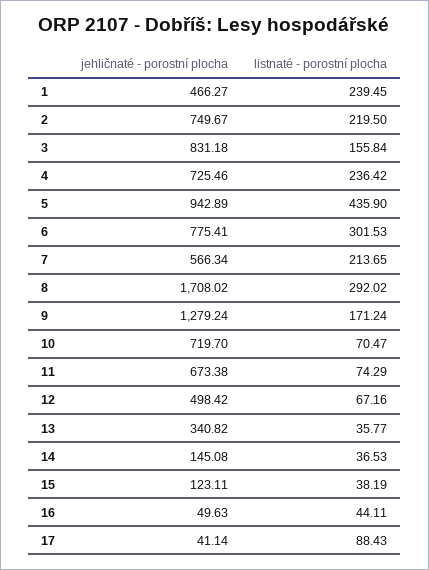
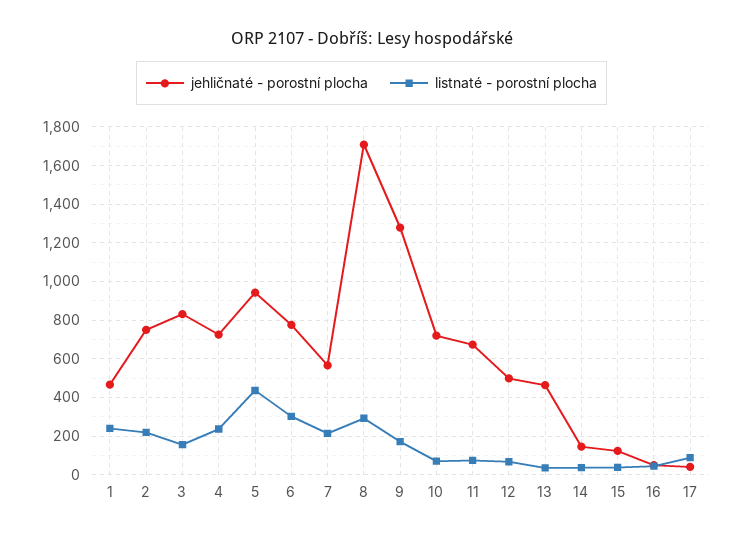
jehličnaté - porostní plocha, 13: 340.82 -> 450

